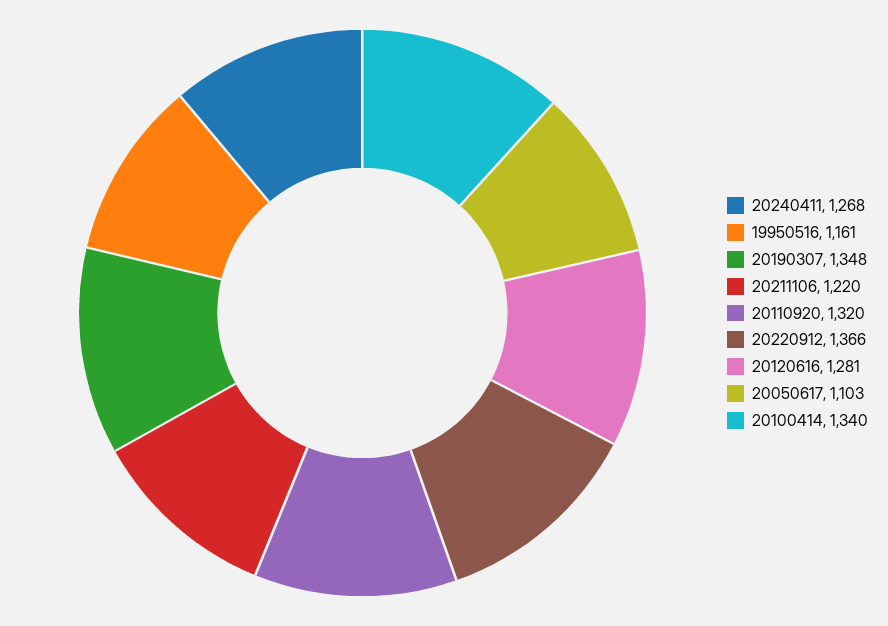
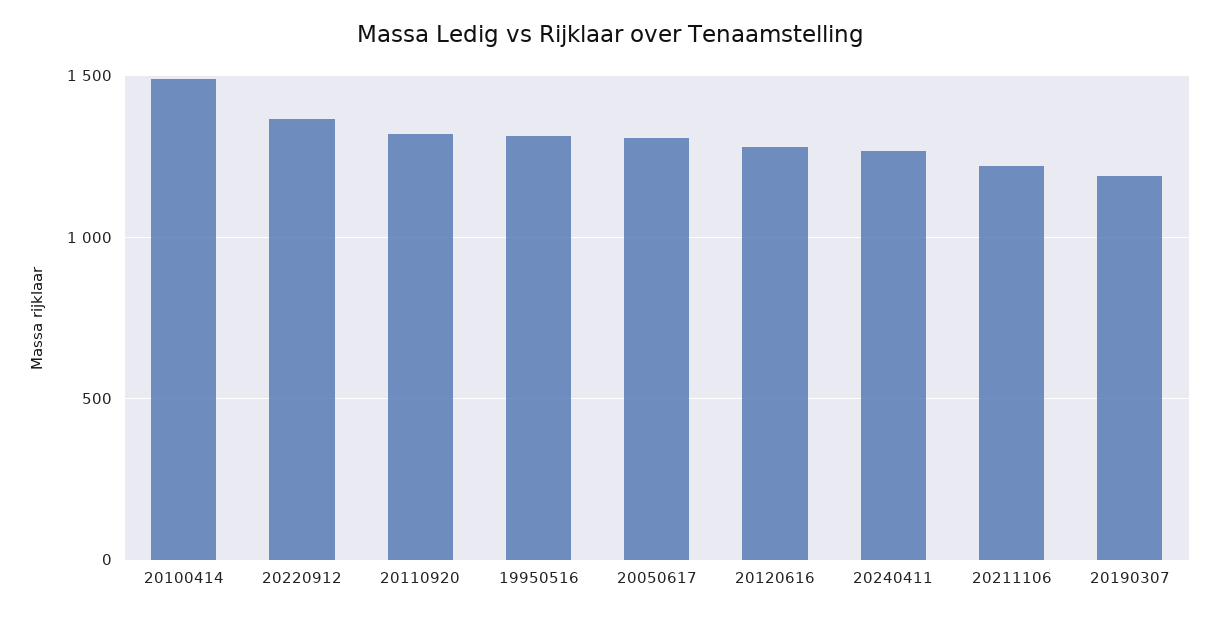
19950516: 1161 -> 1300
20190307: 1348 -> 1200
20050617: 1103 -> 1300
20100414: 1340 -> 1500

